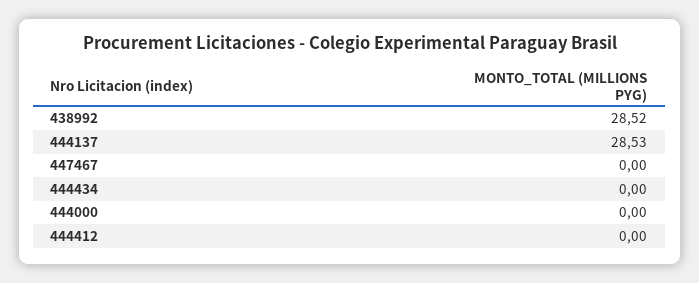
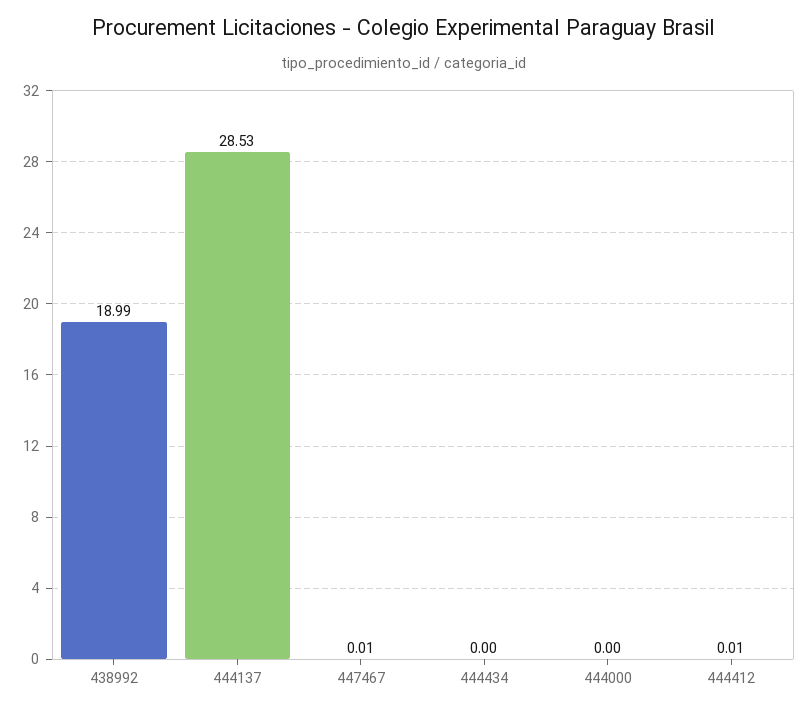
438992: 28.52 -> 18.99
447467: 0 -> 0.01
444412: 0 -> 0.01

